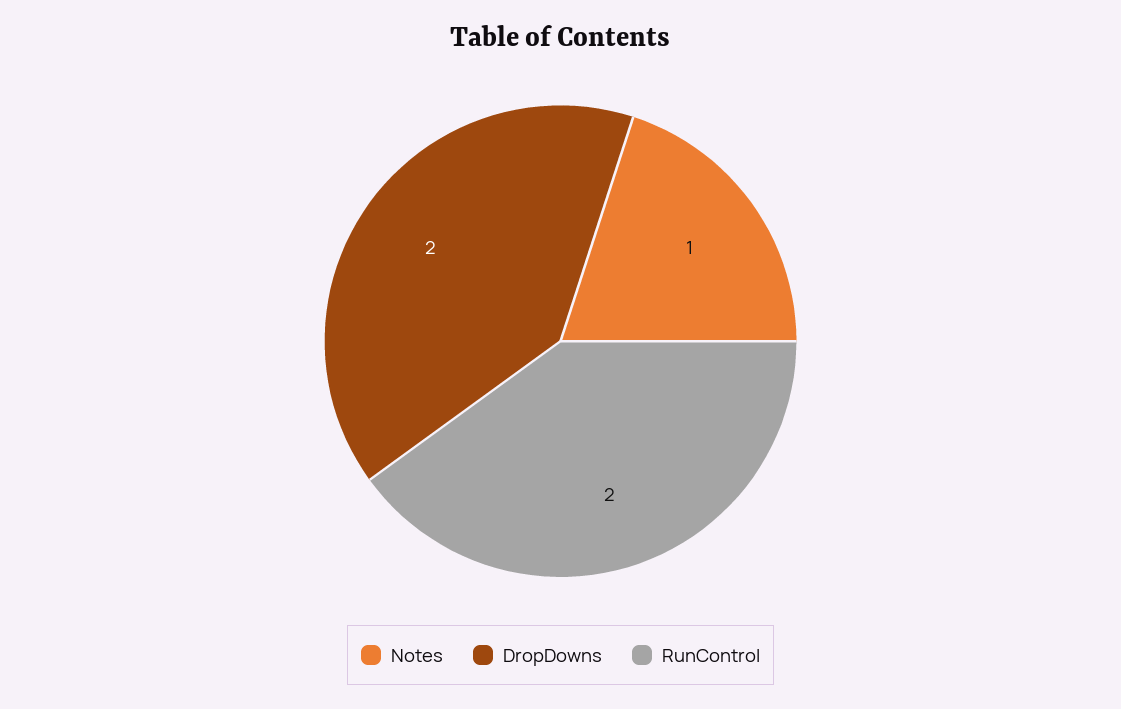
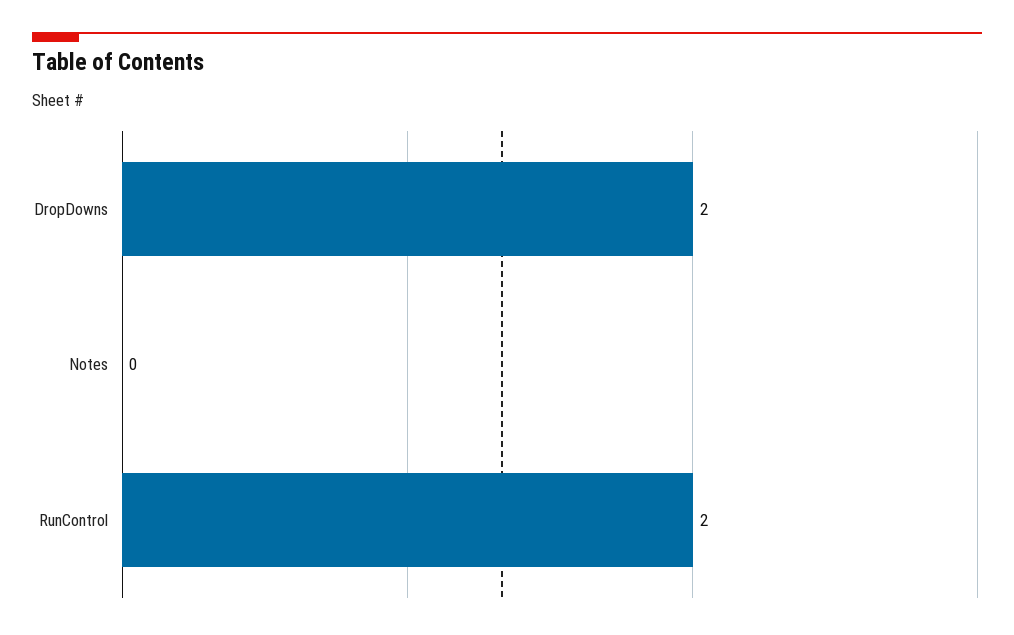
Notes: 1 -> 0

